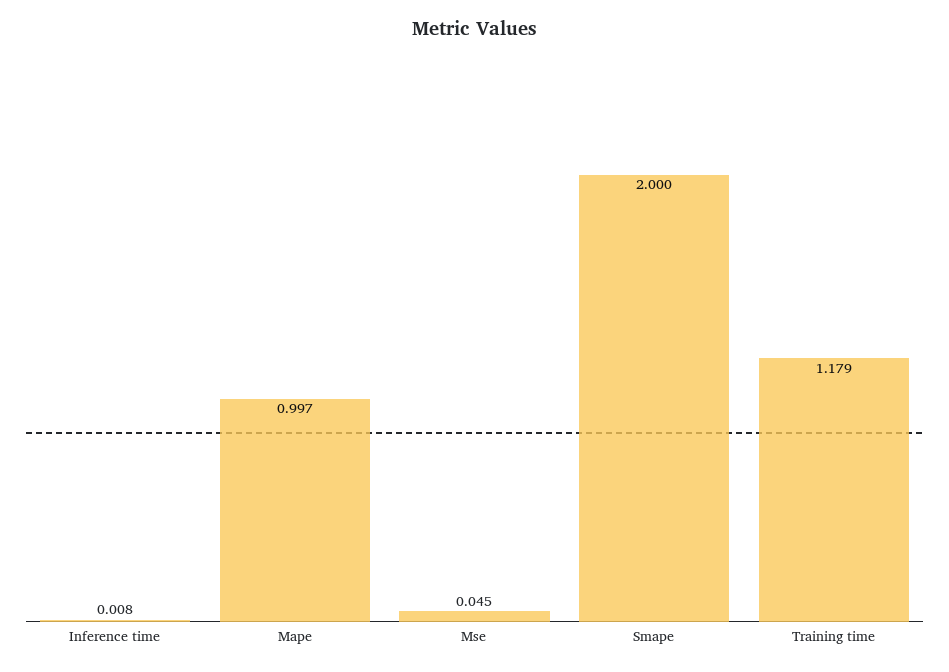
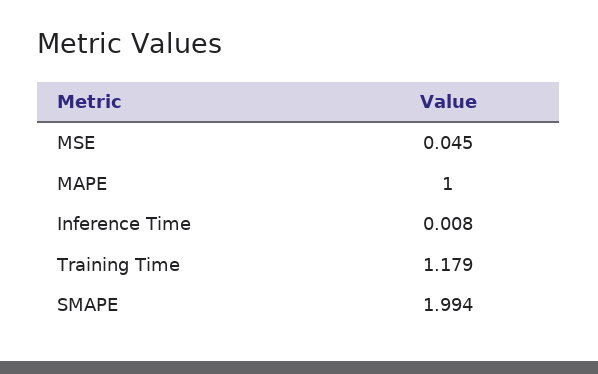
Mape: 0.997 -> 1
Smape: 2 -> 1.994

